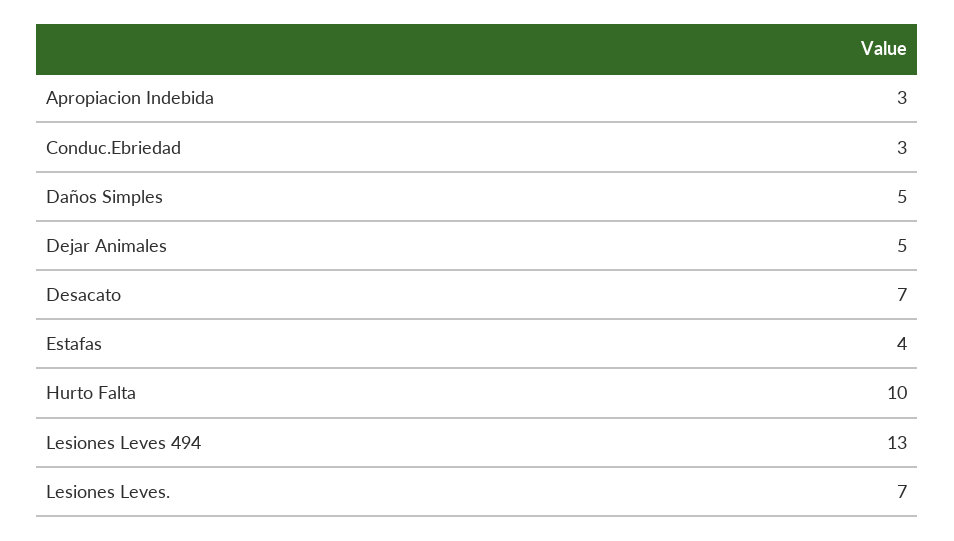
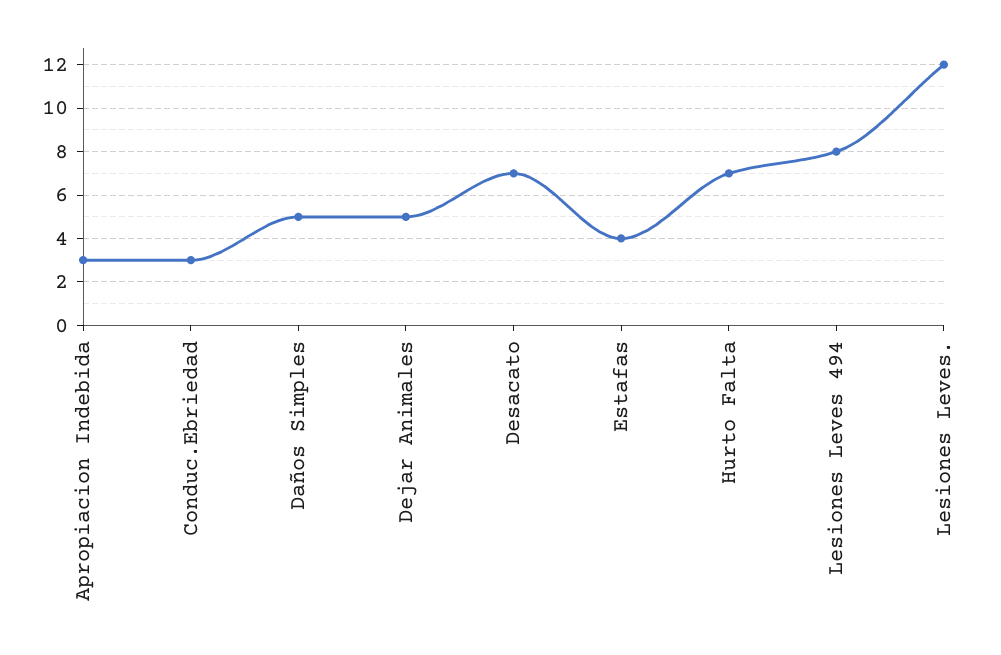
Hurto Falta: 10 -> 7
Lesiones Leves 494: 13 -> 8
Lesiones Leves.: 7 -> 12

